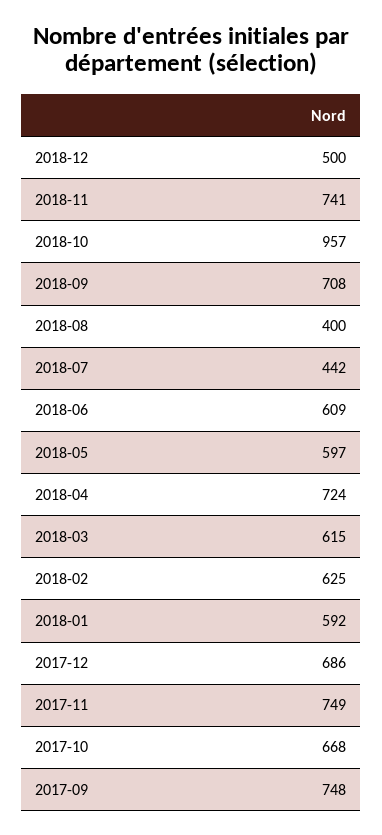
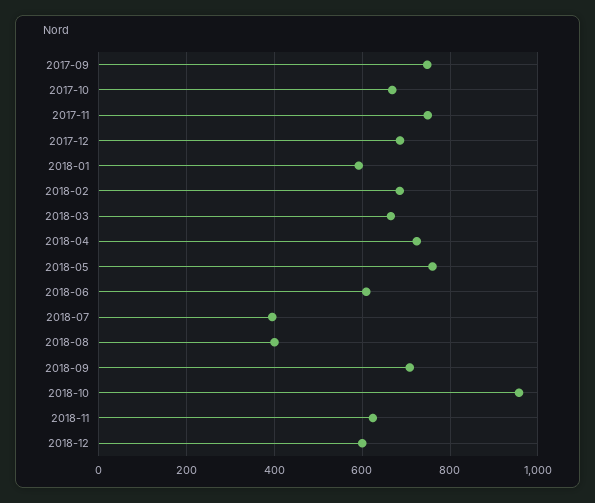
2018-12: 500 -> 600
2018-11: 741 -> 620
2018-07: 442 -> 400
2018-05: 597 -> 760
2018-03: 615 -> 660
2018-02: 625 -> 680

